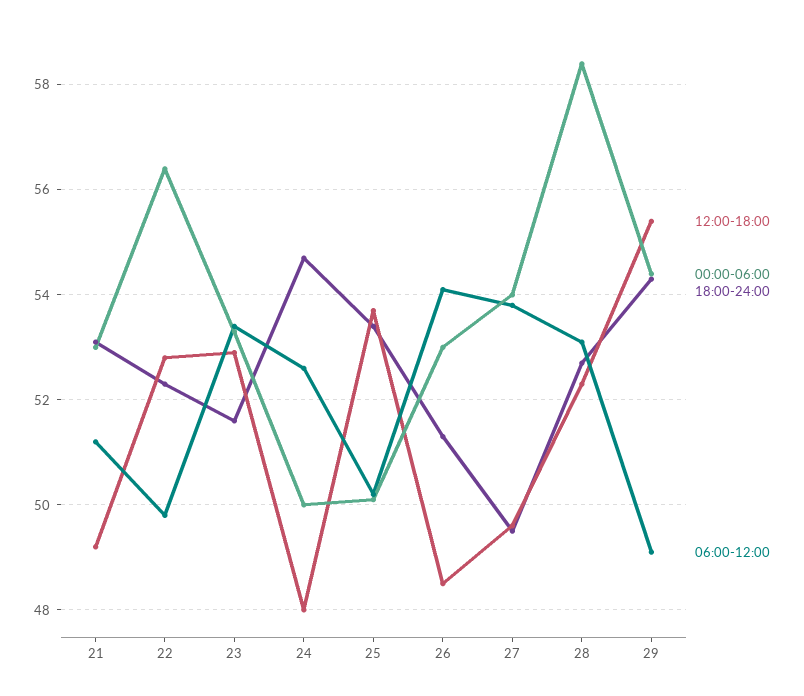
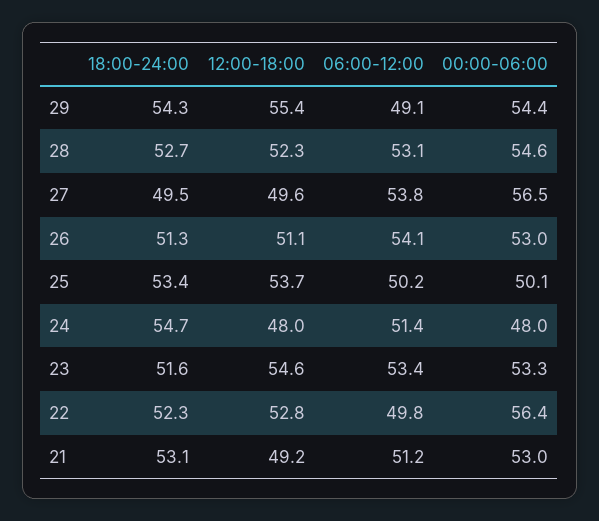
12:00-18:00, 23: 53 -> 54.6
00:00-06:00, 24: 50 -> 48
06:00-12:00, 24: 52.5 -> 51.4
12:00-18:00, 26: 48.5 -> 51.1
00:00-06:00, 27: 54 -> 56.5
00:00-06:00, 28: 58.5 -> 54.6

